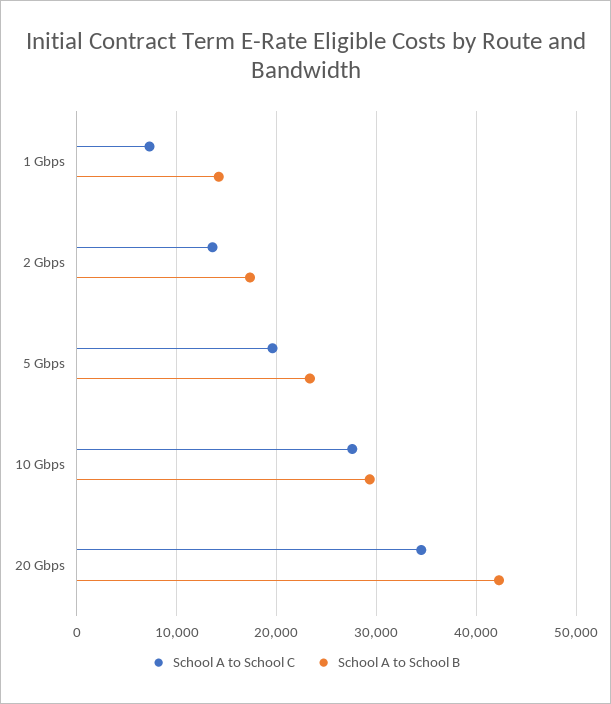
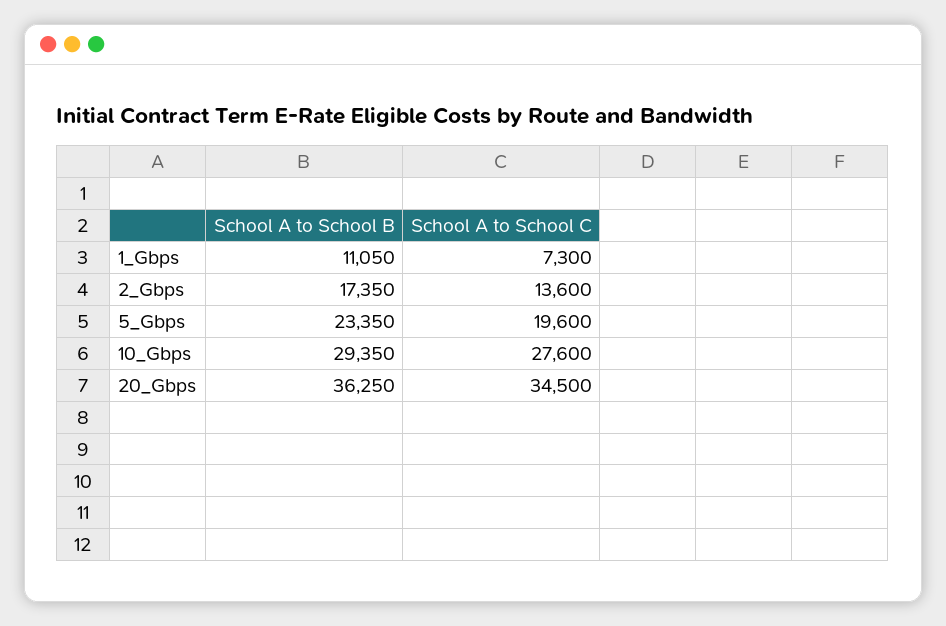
School A to School B, 1 Gbps: 14000 -> 11050
School A to School B, 20 Gbps: 42000 -> 36250

